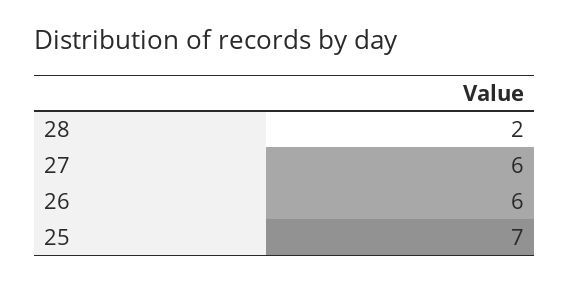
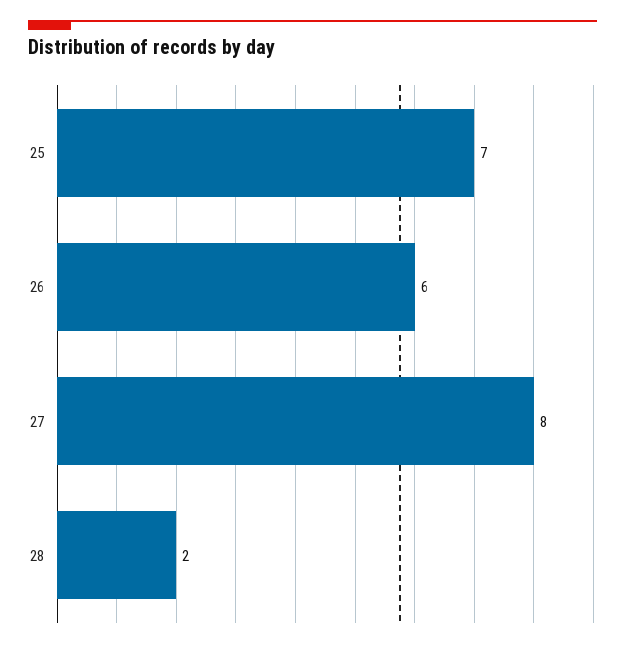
27: 6 -> 8

